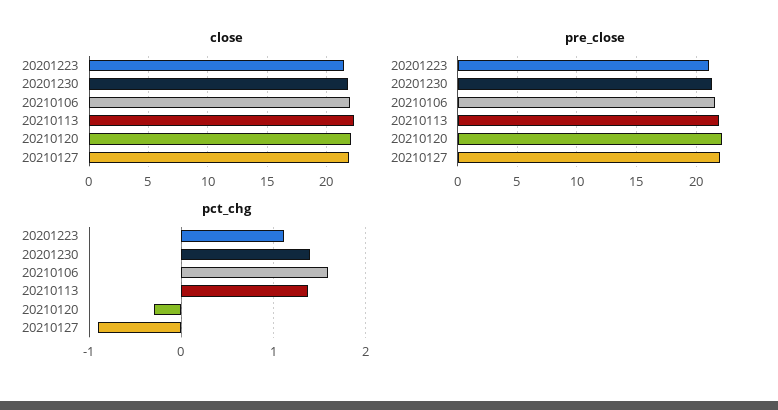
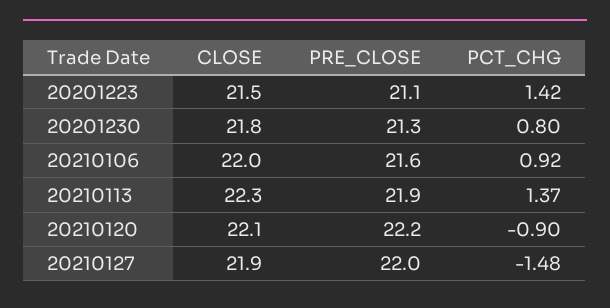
pct_chg, 20201223: 1.1 -> 1.42
pct_chg, 20201230: 1.4 -> 0.8
pct_chg, 20210106: 1.6 -> 0.92
pct_chg, 20210120: -0.3 -> -0.9
pct_chg, 20210127: -0.9 -> -1.48

